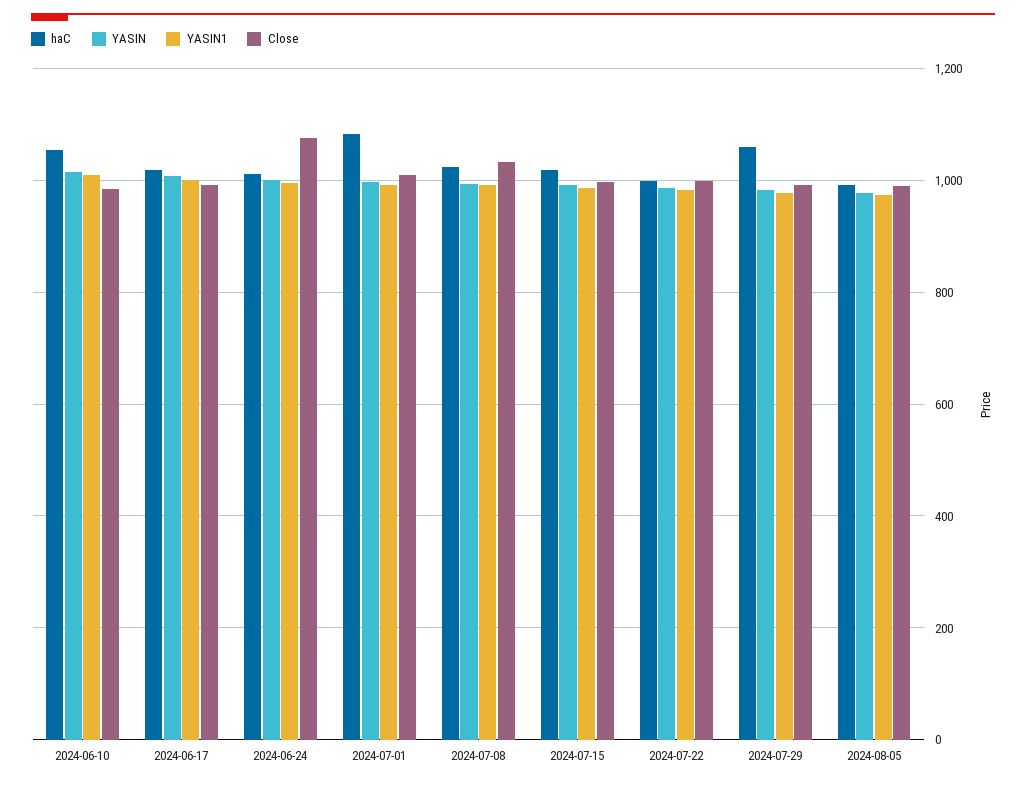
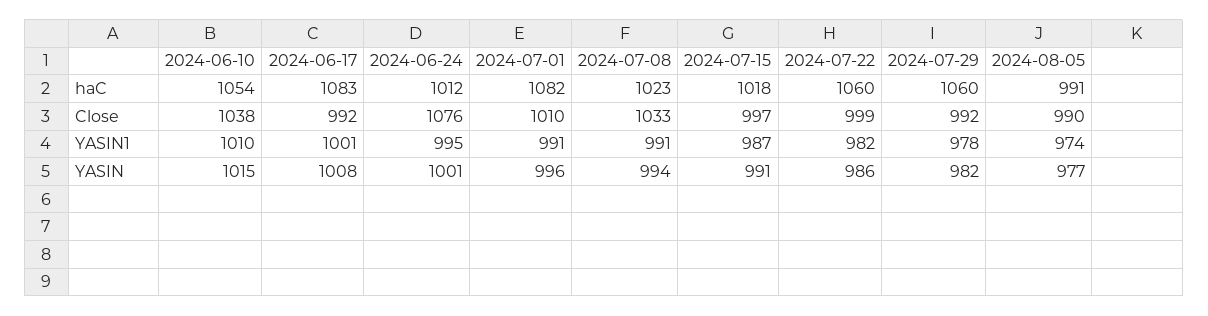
Close, 2024-06-10: 980 -> 1038
haC, 2024-06-17: 1020 -> 1083
haC, 2024-07-22: 1000 -> 1060

